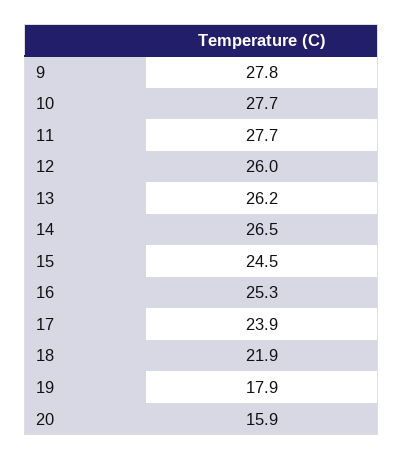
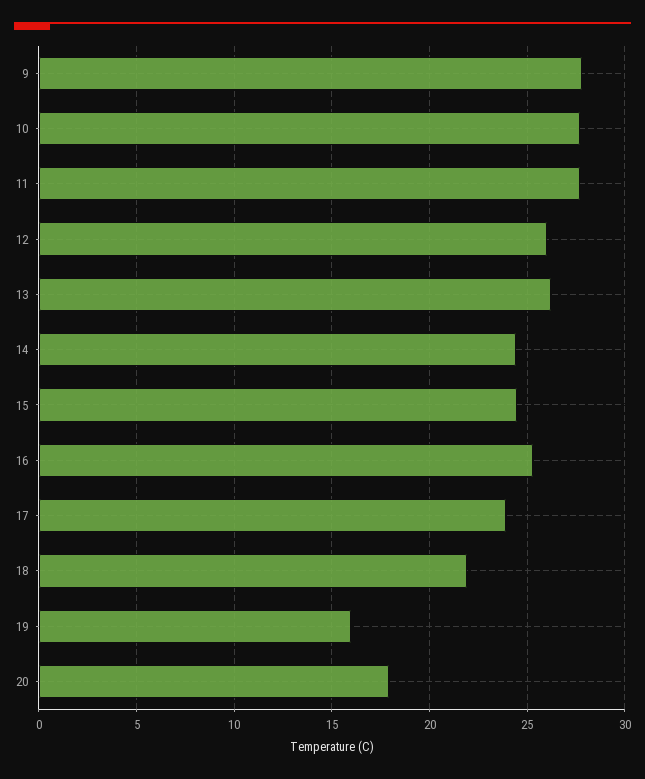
14: 26.5 -> 24.5
19: 17.9 -> 16
20: 15.9 -> 18

